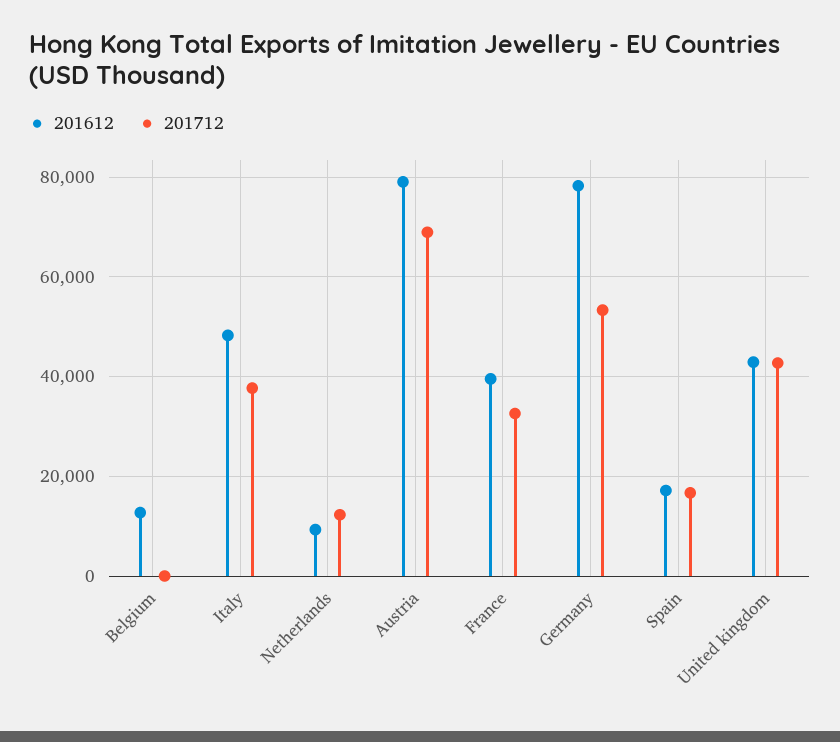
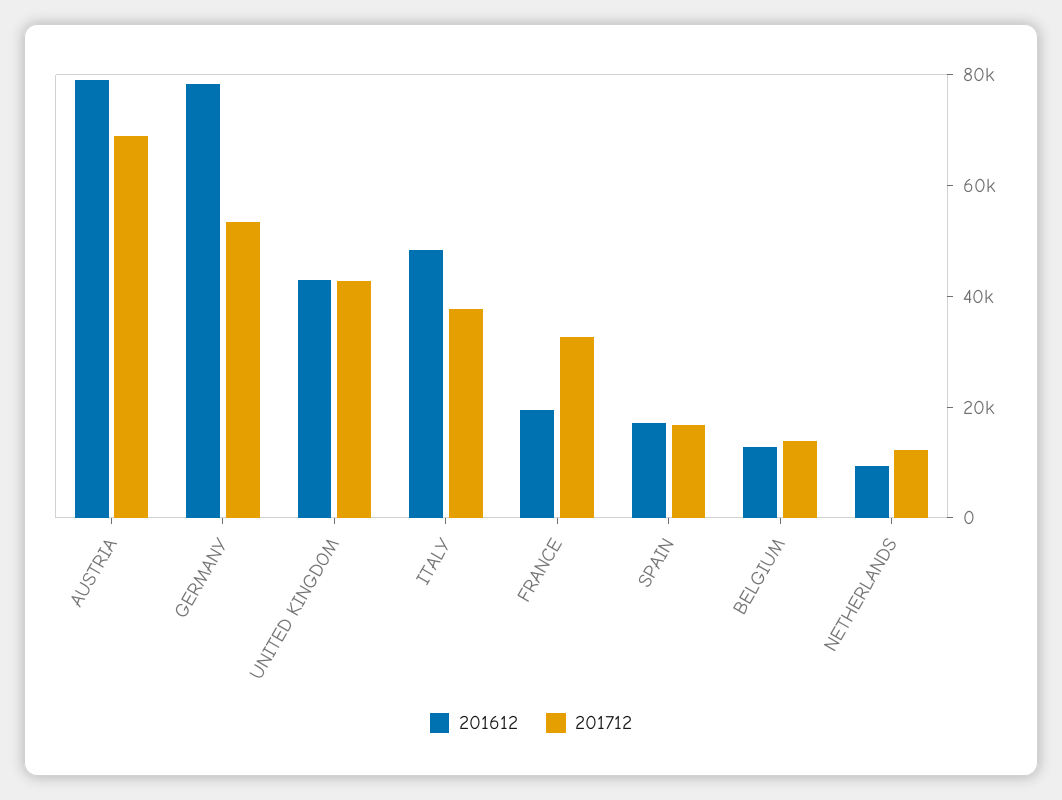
201712, Belgium: 0 -> 15000
201612, France: 40000 -> 20000

